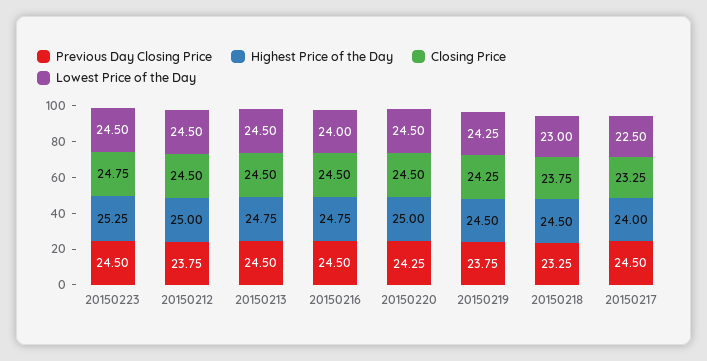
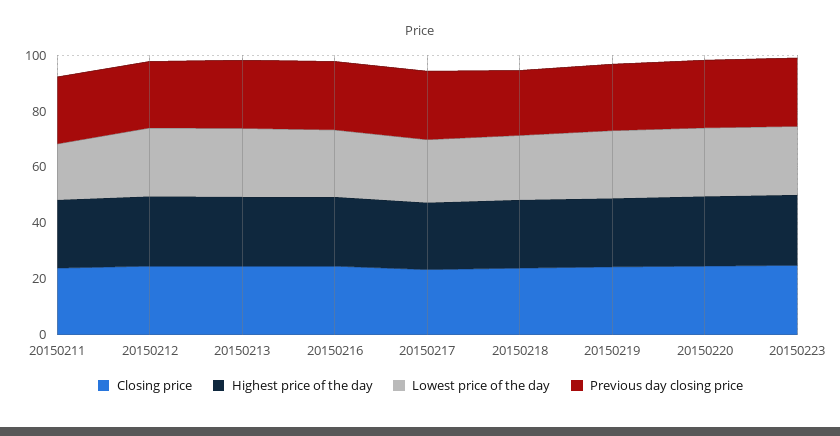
Closing Price, 20150211: none -> 25
Highest Price of the Day, 20150211: none -> 25
Lowest Price of the Day, 20150211: none -> 20
Previous Day Closing Price, 20150211: none -> 25

